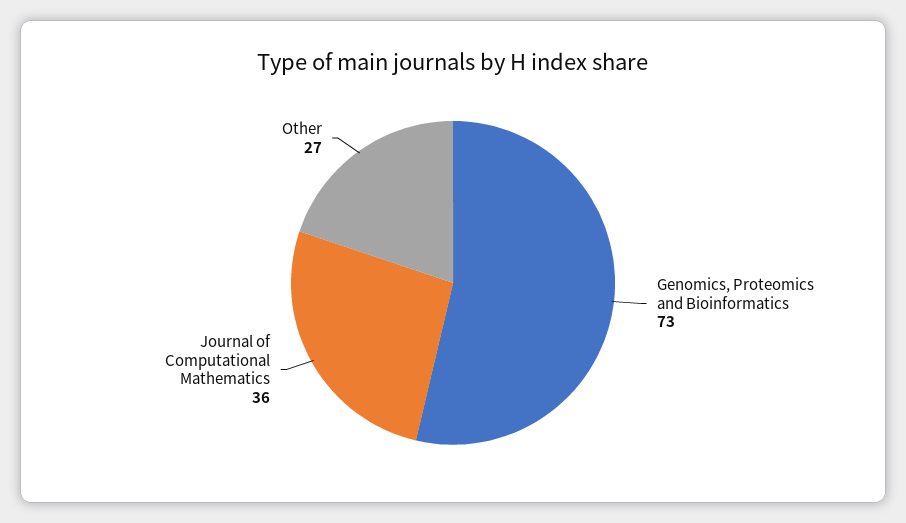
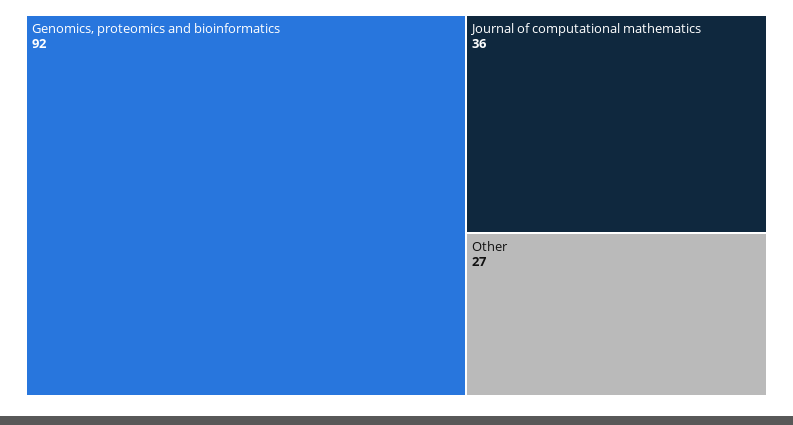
Genomics, Proteomics and Bioinformatics: 73 -> 92

